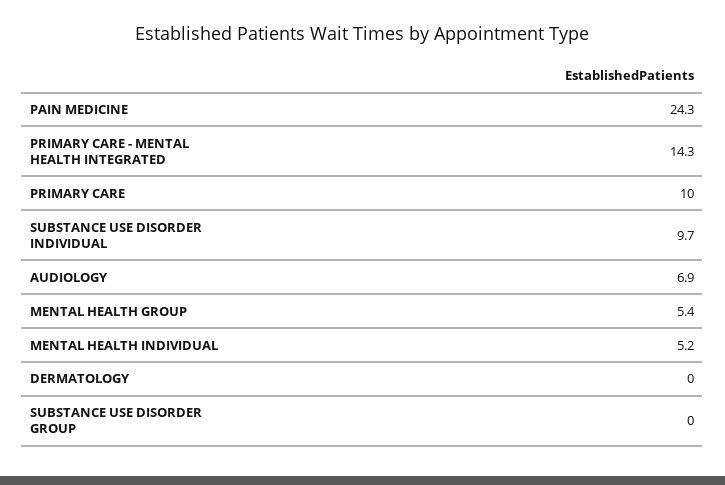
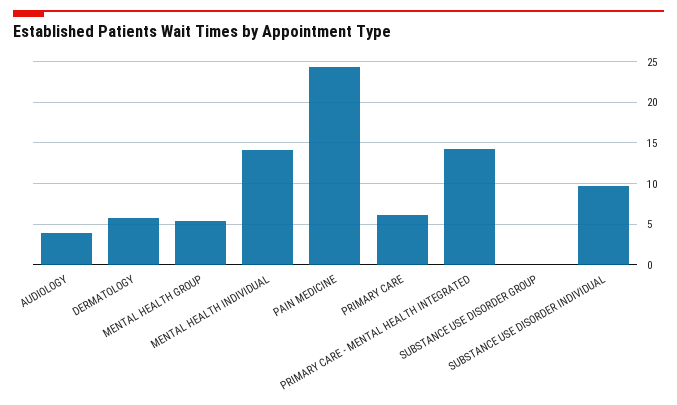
PRIMARY CARE: 10 -> 6
AUDIOLOGY: 6.9 -> 4
MENTAL HEALTH INDIVIDUAL: 5.2 -> 14
DERMATOLOGY: 0 -> 6

